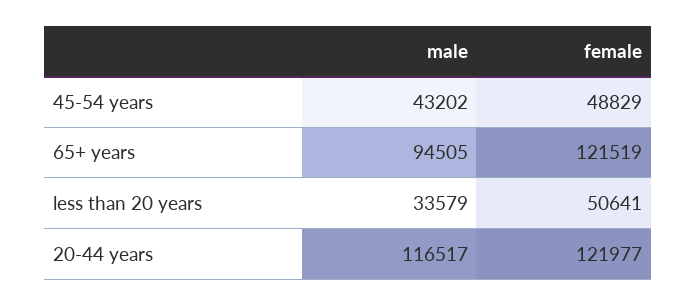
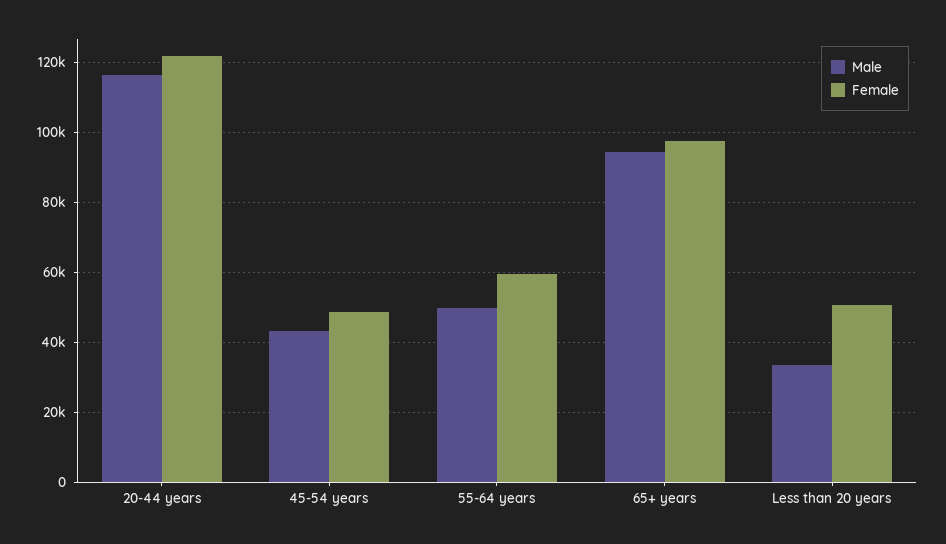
female, 65+ years: 121519 -> 98000
male, 55-64 years: none -> 50000
female, 55-64 years: none -> 60000

